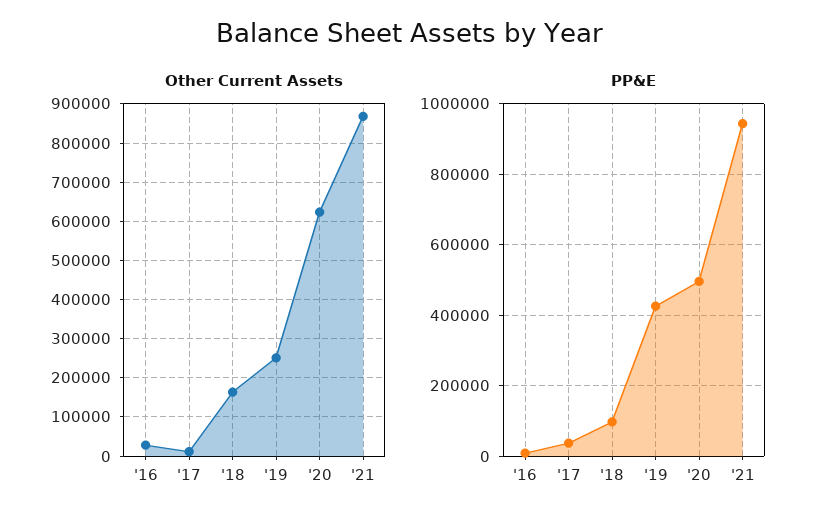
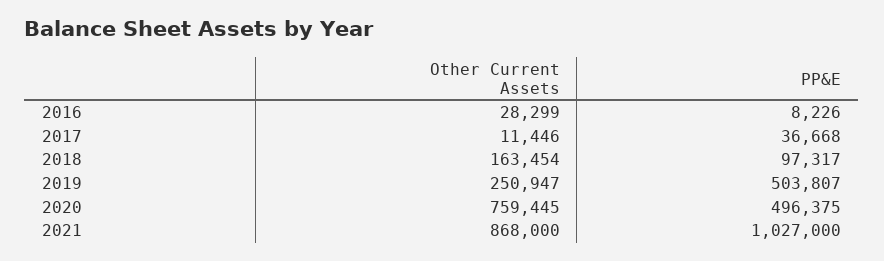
Other Current Assets, '20: 620000 -> 759445
PP&E, '19: 420000 -> 503807
PP&E, '21: 940000 -> 1027000

